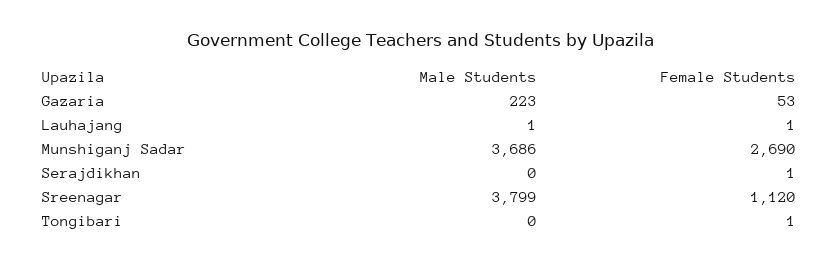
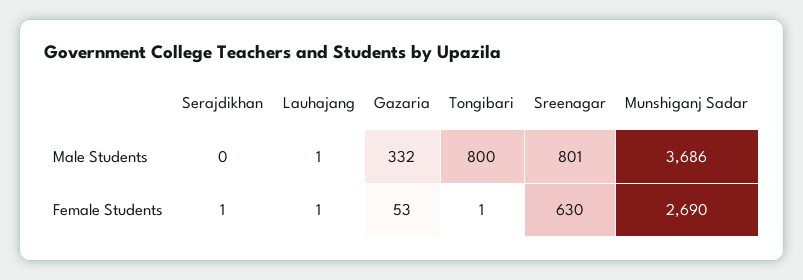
Male Students, Gazaria: 223 -> 332
Male Students, Sreenagar: 3799 -> 801
Female Students, Sreenagar: 1120 -> 630
Male Students, Tongibari: 0 -> 800

